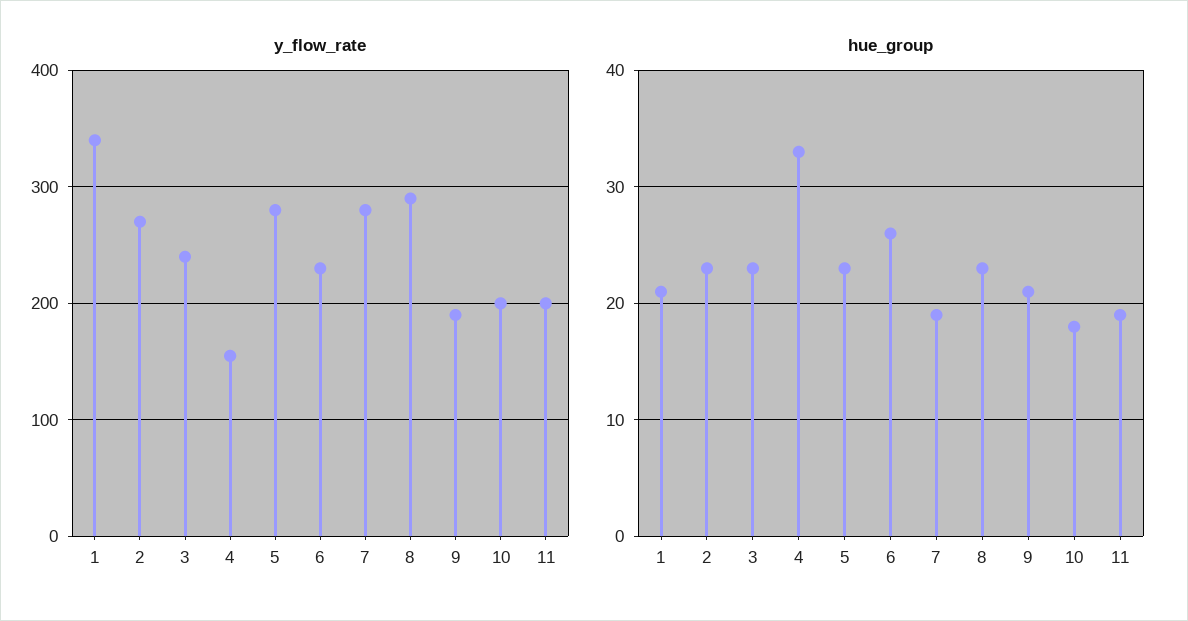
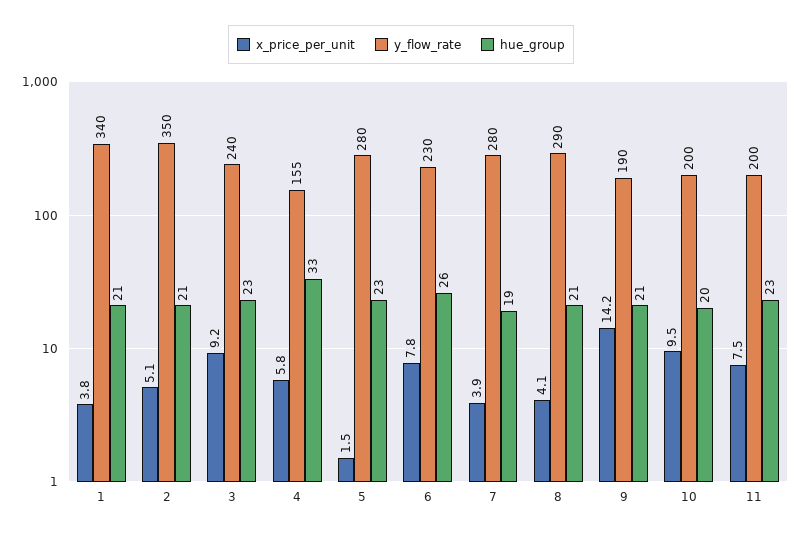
y_flow_rate, 2: 270 -> 350
hue_group, 2: 23 -> 21
hue_group, 8: 23 -> 21
hue_group, 10: 18 -> 20
hue_group, 11: 19 -> 23
x_price_per_unit, 1: none -> 3.8
x_price_per_unit, 2: none -> 5.1
x_price_per_unit, 3: none -> 9.2
x_price_per_unit, 4: none -> 5.8
x_price_per_unit, 5: none -> 1.5
x_price_per_unit, 6: none -> 7.8
x_price_per_unit, 7: none -> 3.9
x_price_per_unit, 8: none -> 4.1
x_price_per_unit, 9: none -> 14.2
x_price_per_unit, 10: none -> 9.5
x_price_per_unit, 11: none -> 7.5

